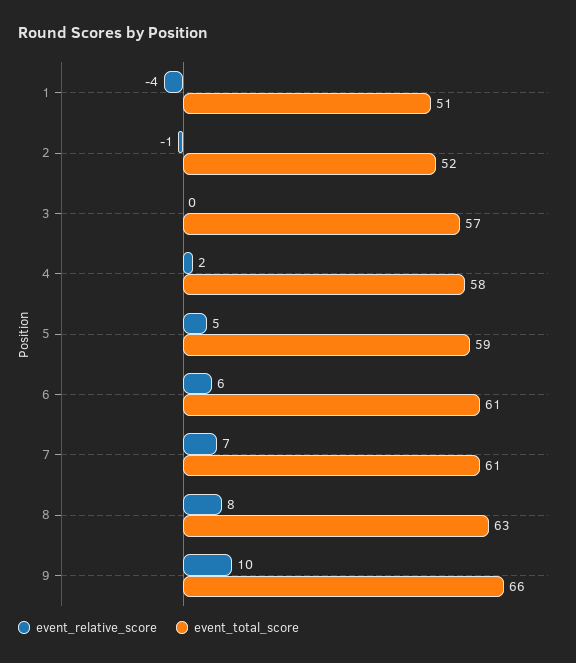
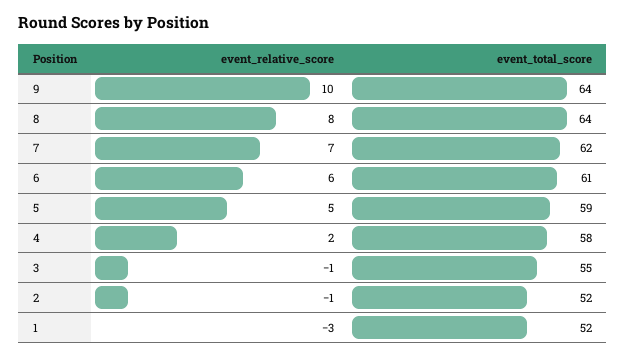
event_relative_score, 1: -4 -> -3
event_total_score, 1: 51 -> 52
event_relative_score, 3: 0 -> -1
event_total_score, 3: 57 -> 55
event_total_score, 7: 61 -> 62
event_total_score, 8: 63 -> 64
event_total_score, 9: 66 -> 64

